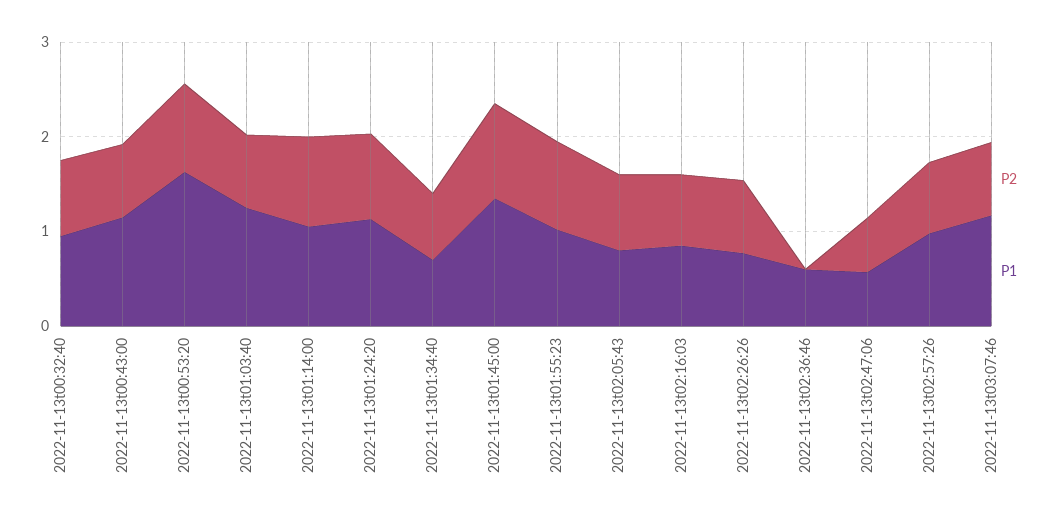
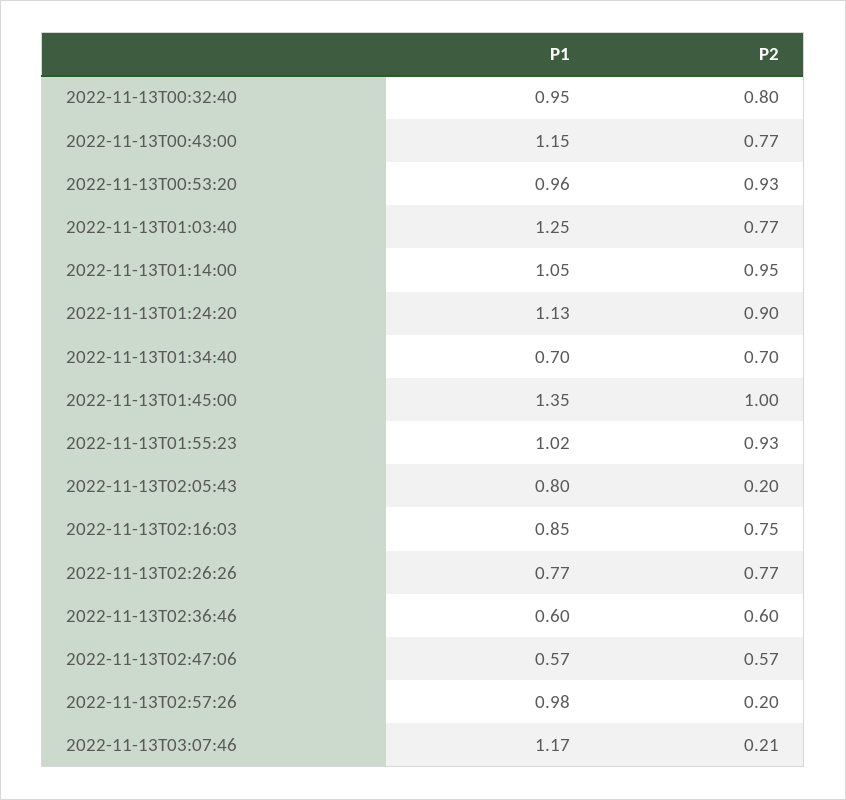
P1, 2022-11-13t00:53:20: 1.6 -> 0.96
P2, 2022-11-13t02:05:43: 0.8 -> 0.2
P2, 2022-11-13t02:36:46: 0 -> 0.6
P2, 2022-11-13t02:57:26: 0.8 -> 0.2
P2, 2022-11-13t03:07:46: 0.8 -> 0.21

